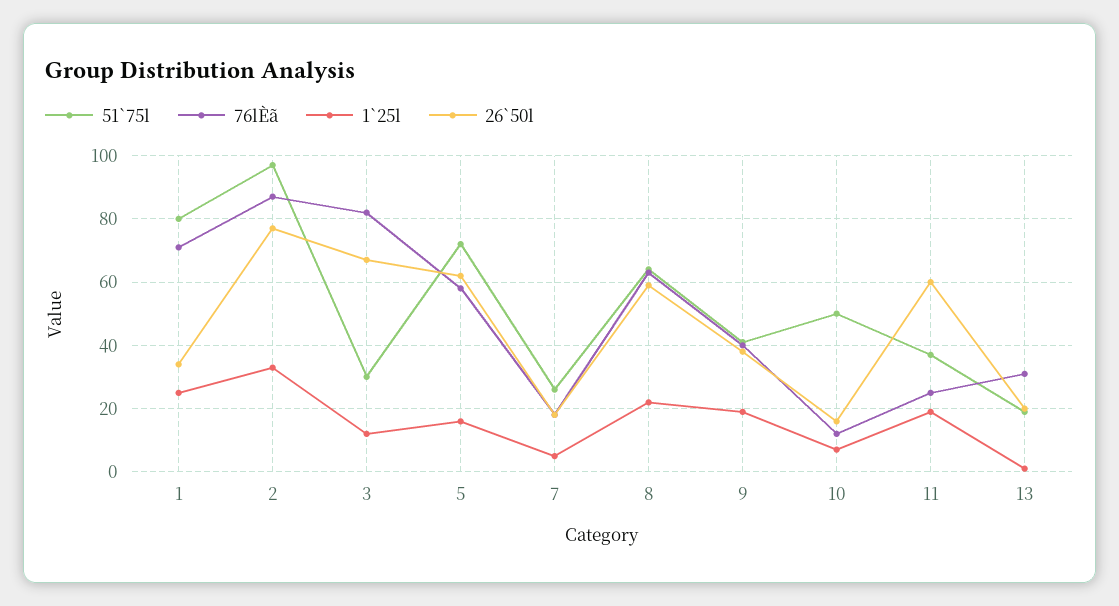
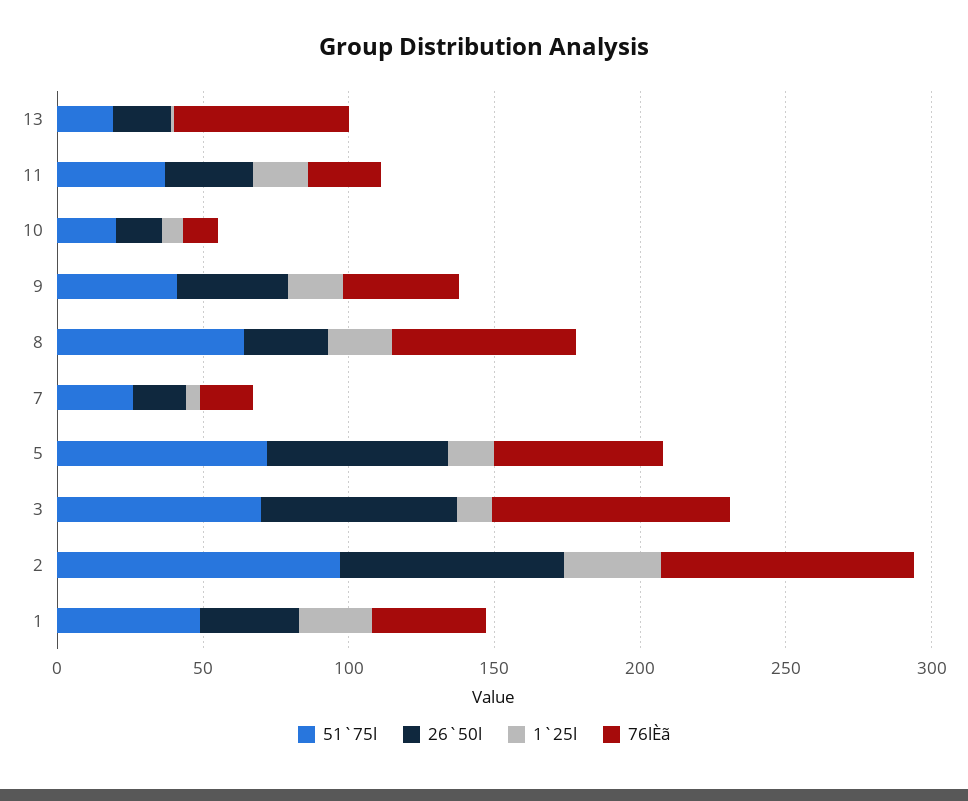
51`75l, 1: 80 -> 50
76lÈã, 1: 70 -> 40
51`75l, 3: 30 -> 70
26`50l, 8: 60 -> 30
51`75l, 10: 50 -> 20
26`50l, 11: 60 -> 30
76lÈã, 13: 30 -> 60

